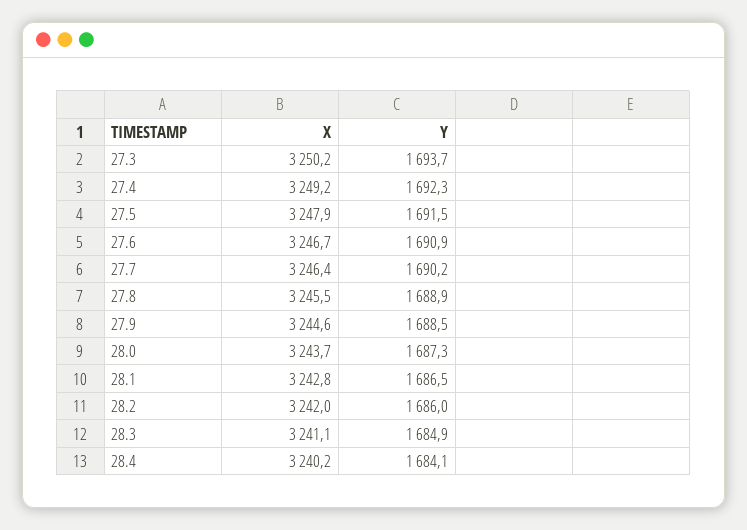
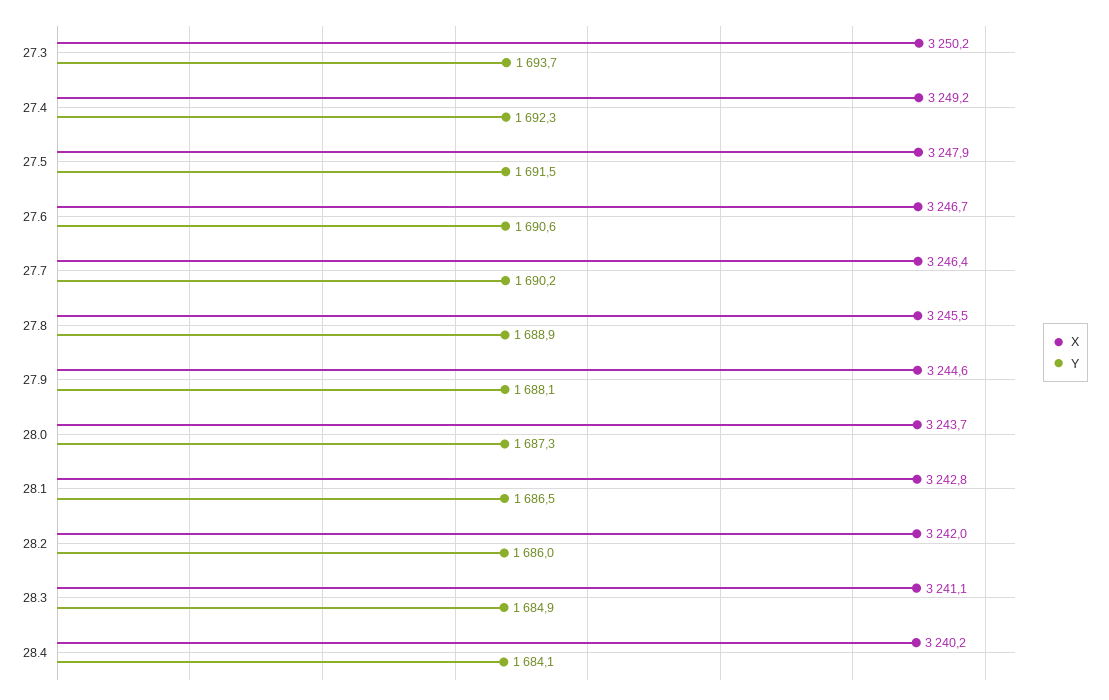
Y, 27.6: 1690.9 -> 1690.6
Y, 27.9: 1688.5 -> 1688.1

